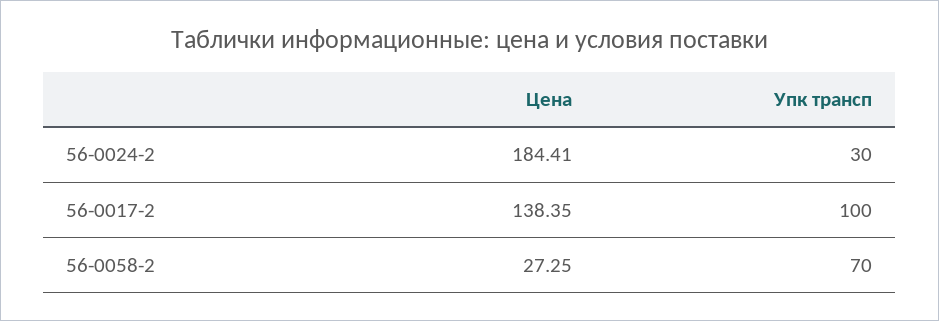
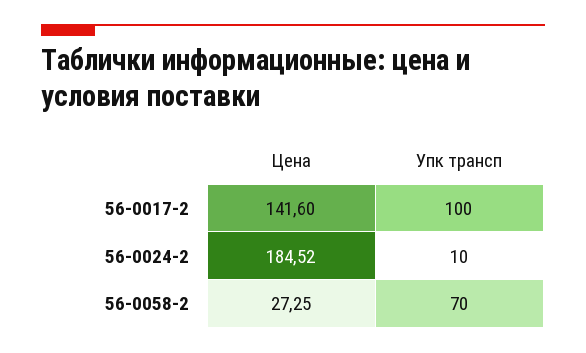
Цена, 56-0024-2: 184.41 -> 184.52
Упк трансп, 56-0024-2: 30 -> 10
Цена, 56-0017-2: 138.35 -> 141.6

